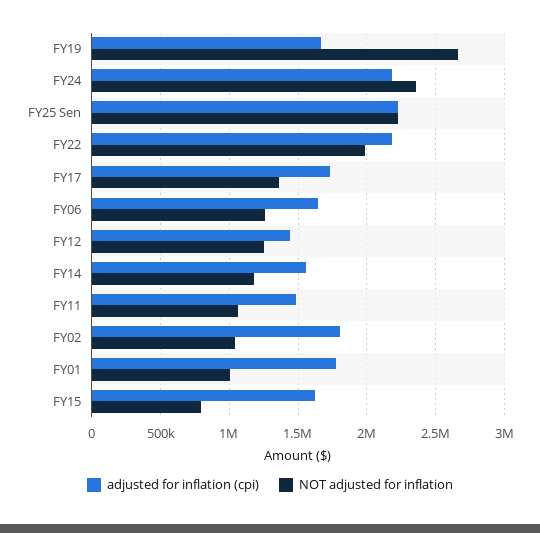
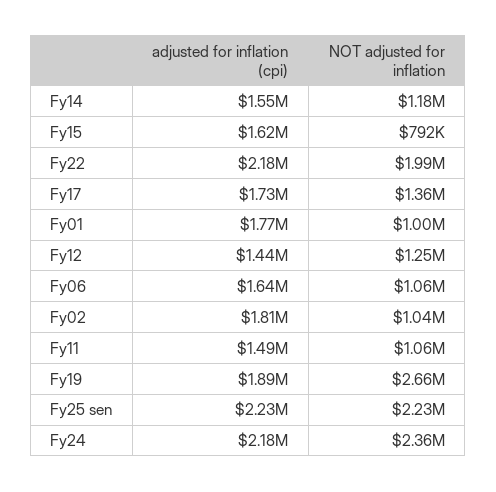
adjusted for inflation (cpi), FY19: 1650000 -> 1890000
NOT adjusted for inflation, FY06: 1250000 -> 1060000

